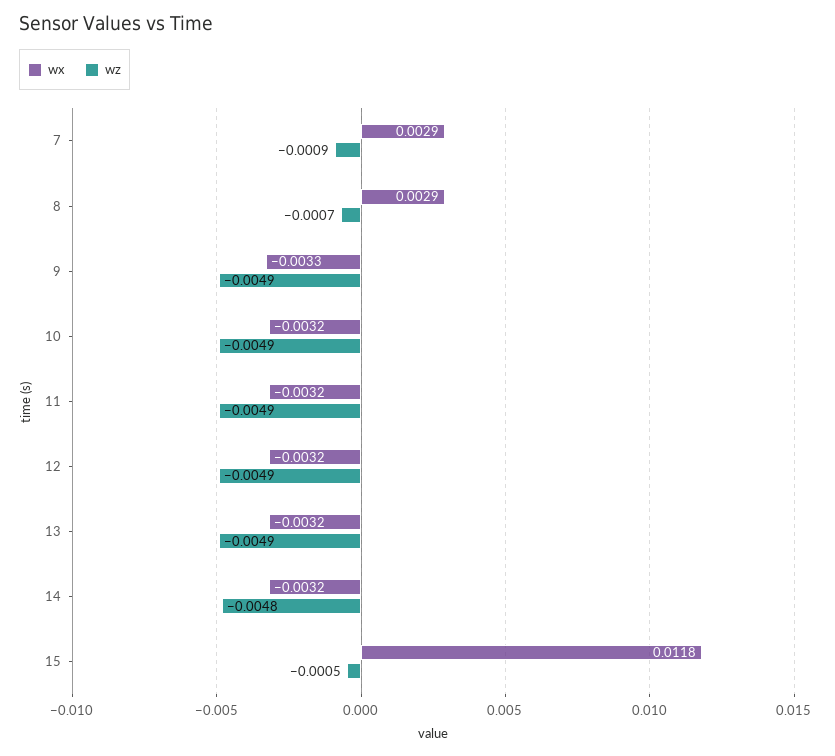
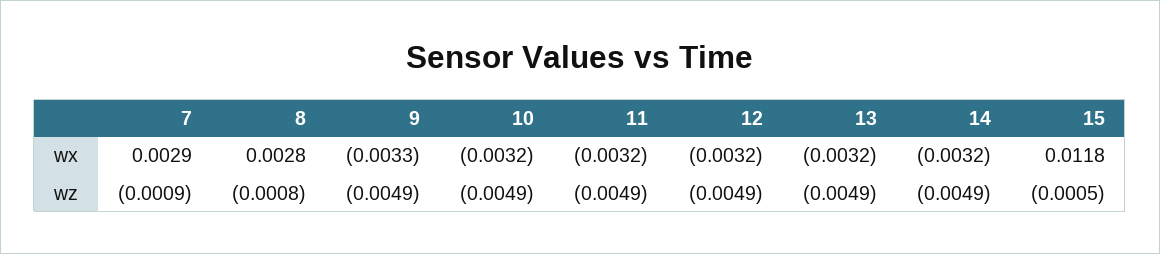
wx, 8: 0.0029 -> 0.0028
wz, 8: -0.0007 -> -0.0008
wz, 14: -0.0048 -> -0.0049

